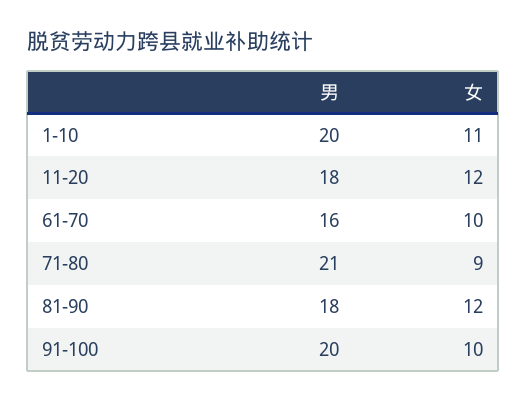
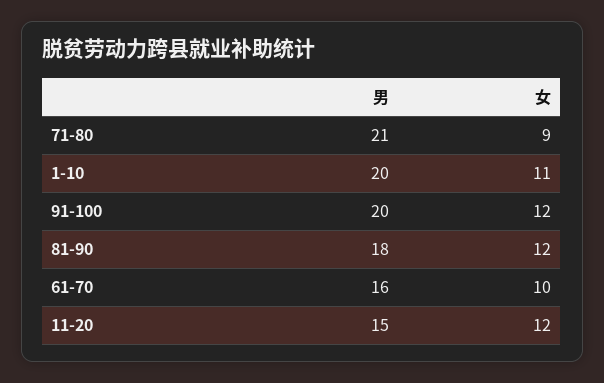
男, 11-20: 18 -> 15
女, 91-100: 10 -> 12

